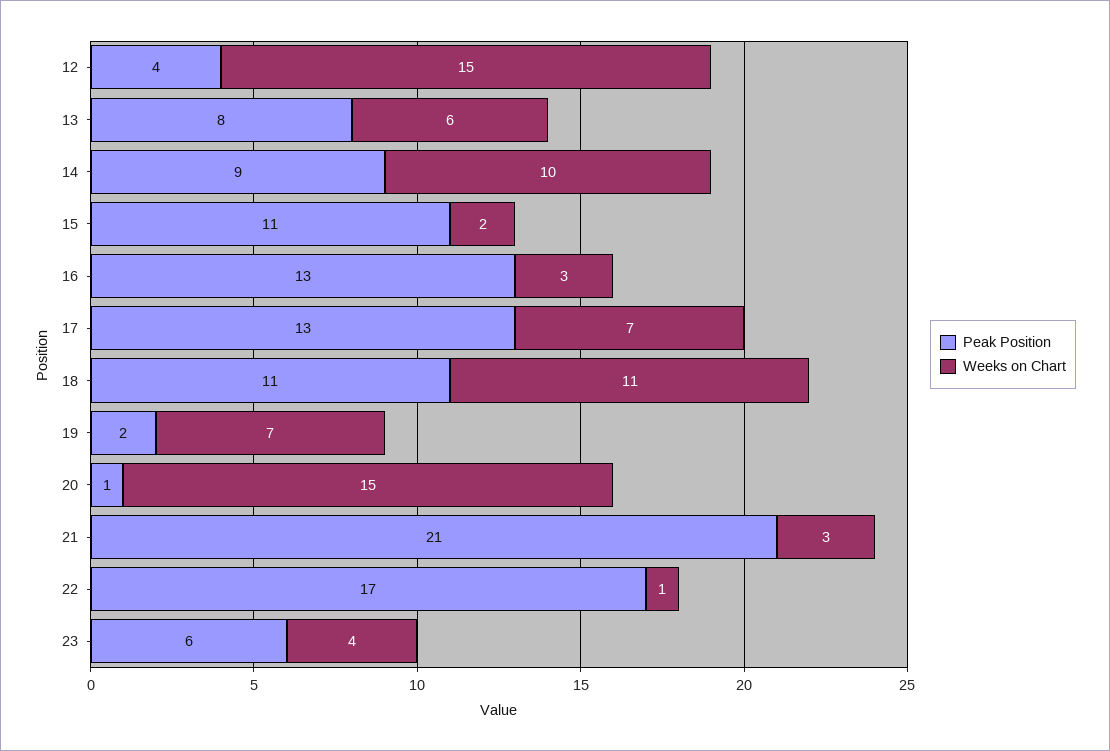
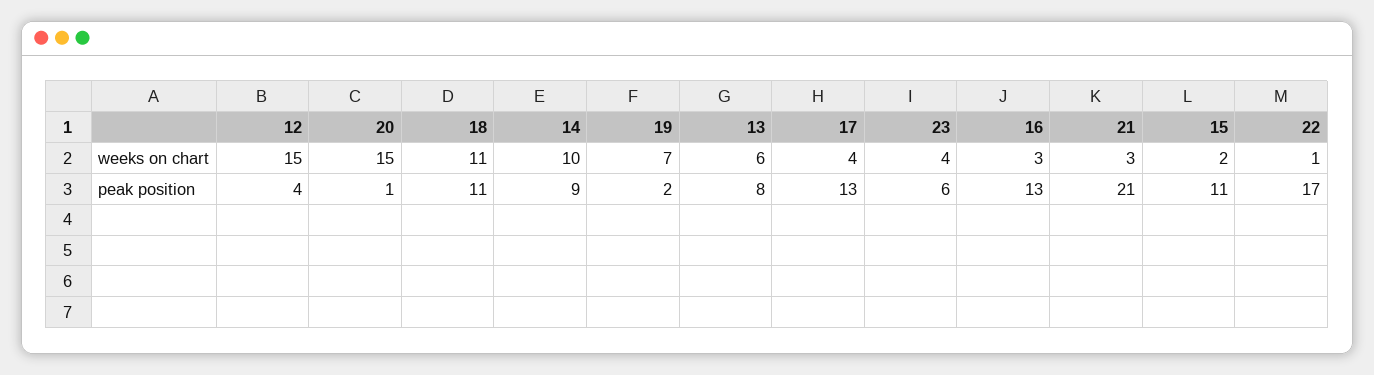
Weeks on Chart, 17: 7 -> 4

